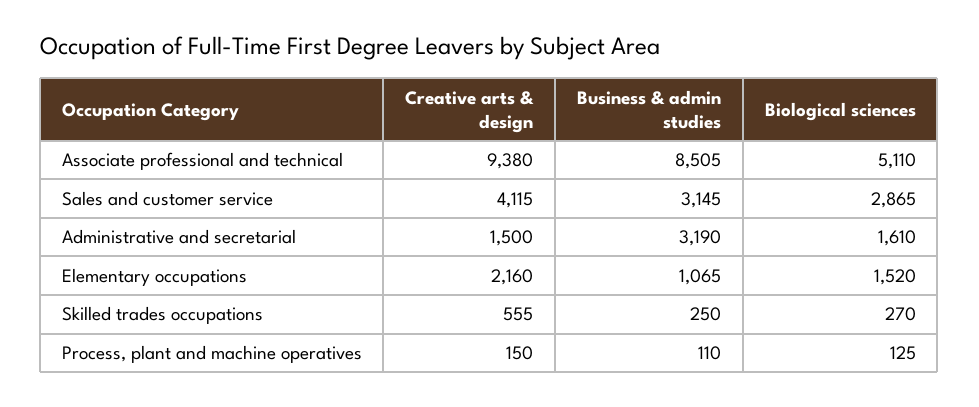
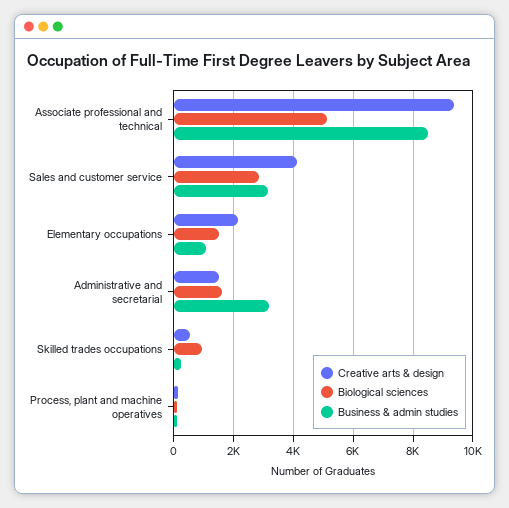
Biological sciences, Skilled trades occupations: 270 -> 1000

